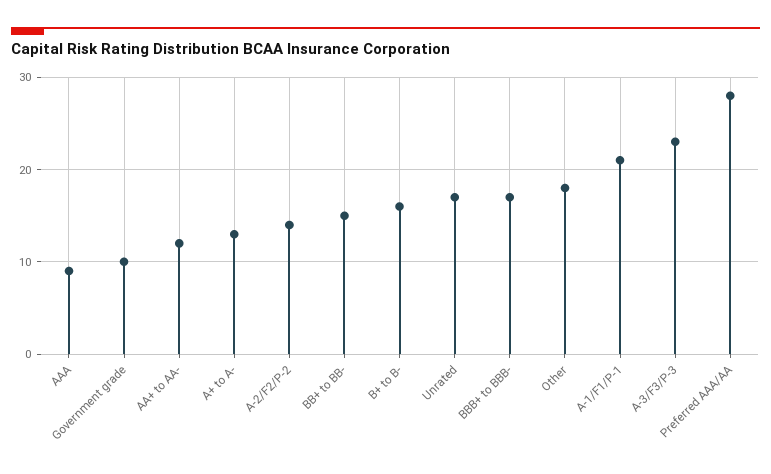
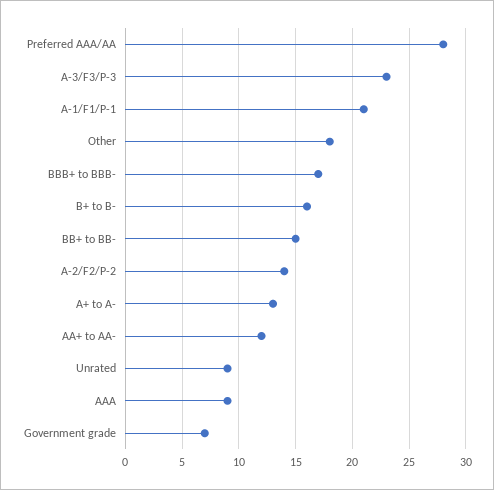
Government grade: 10 -> 7
Unrated: 17 -> 9

